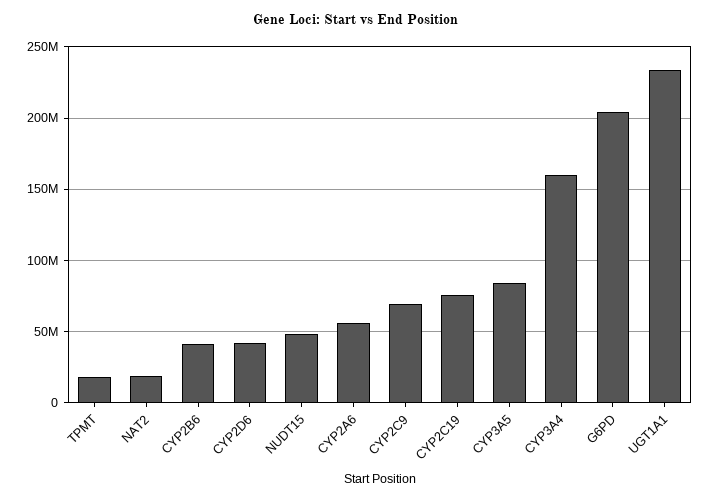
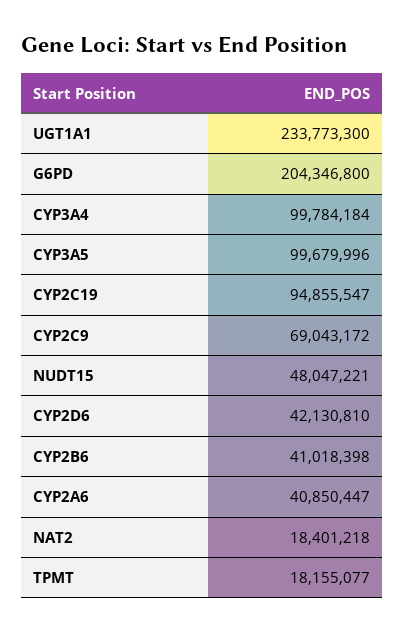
CYP2A6: 55000000 -> 40850447
CYP2C19: 75000000 -> 94855547
CYP3A5: 85000000 -> 99679996
CYP3A4: 160000000 -> 99784184

